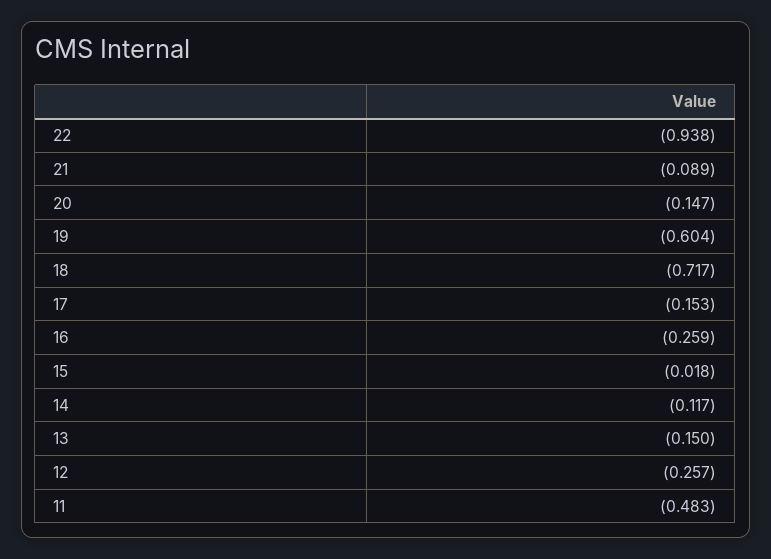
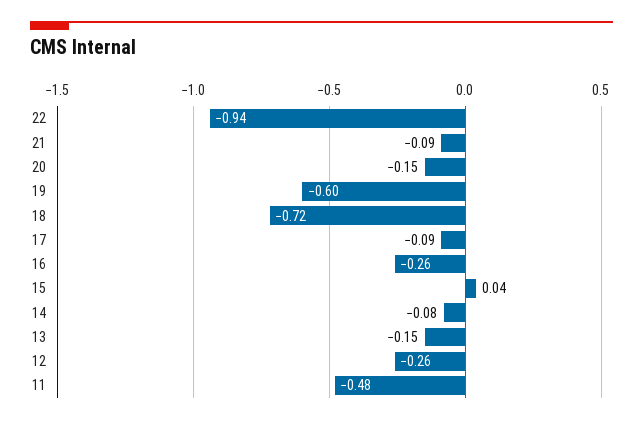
17: -0.153 -> -0.09
15: -0.018 -> 0.04
14: -0.117 -> -0.08

